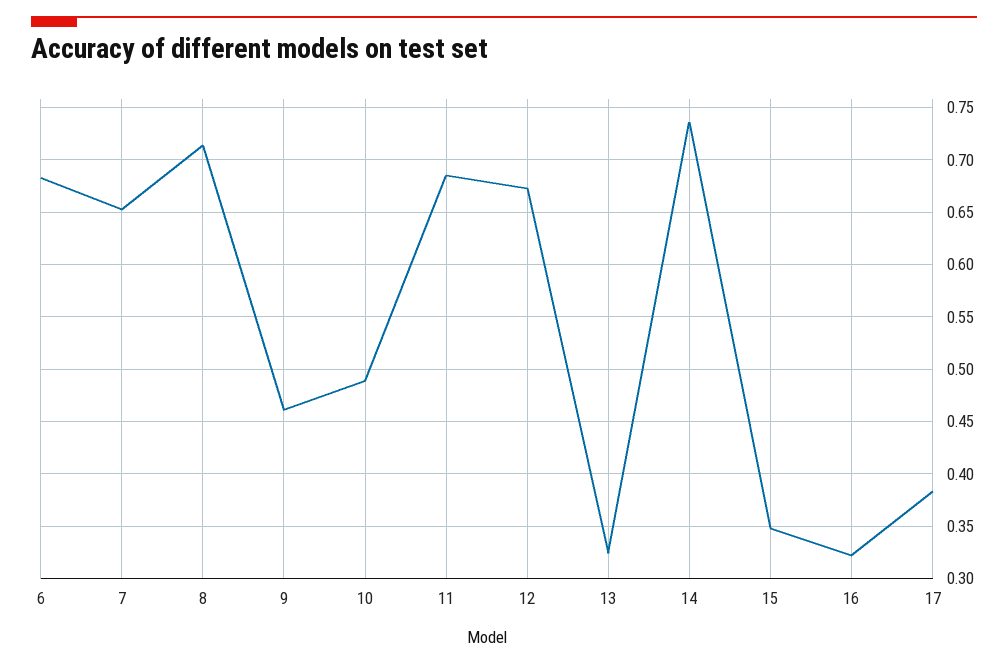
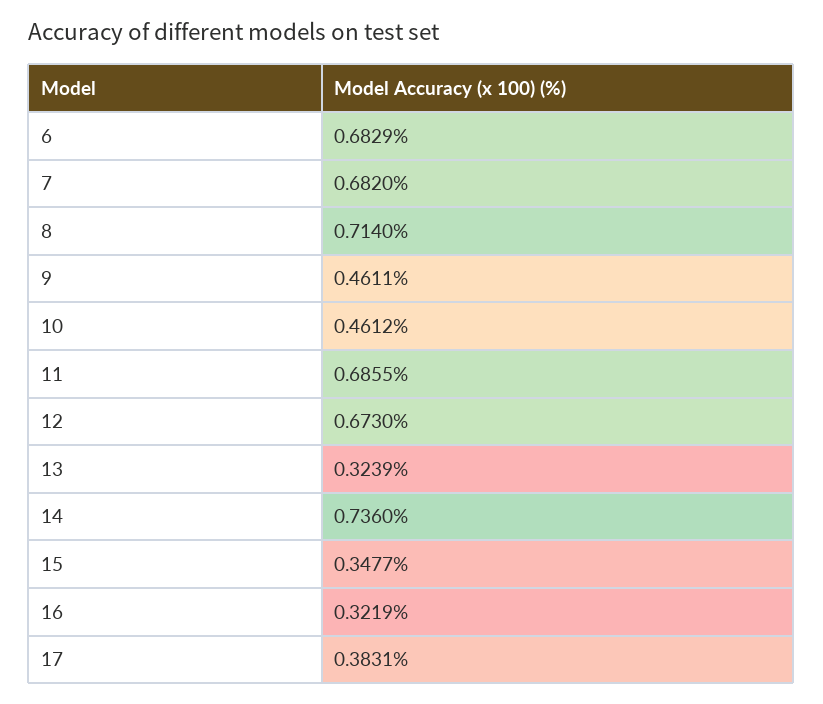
7: 0.65 -> 0.682
10: 0.49 -> 0.4612

